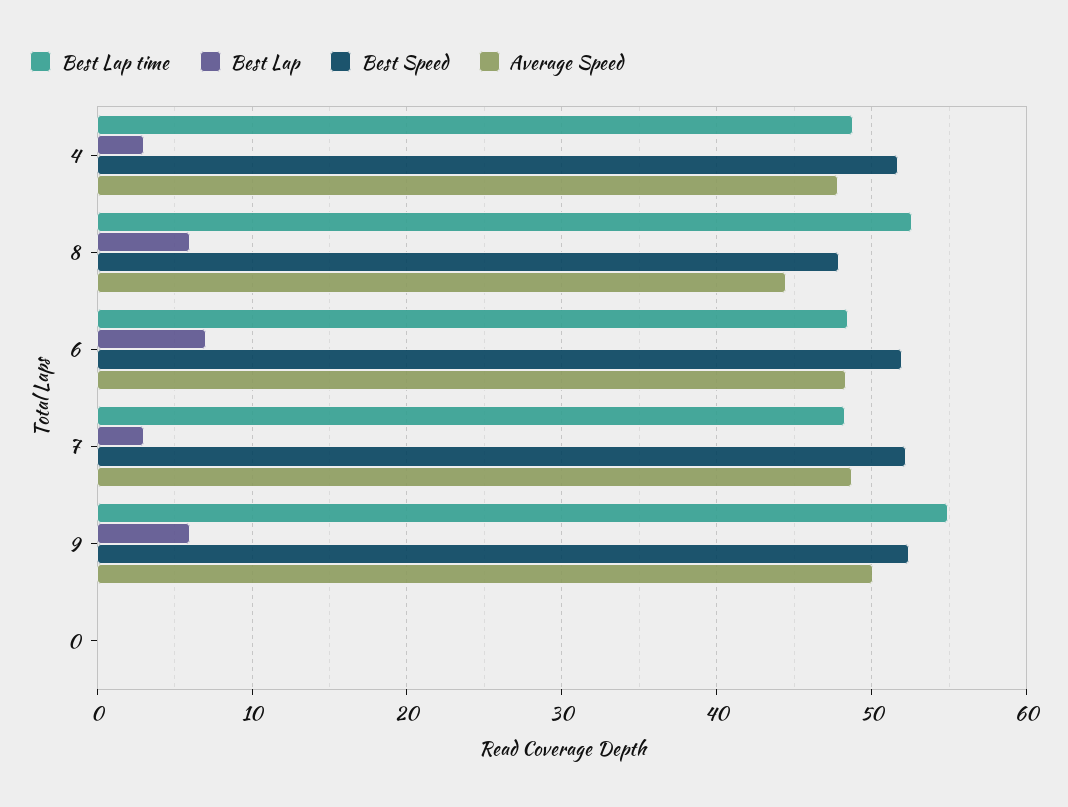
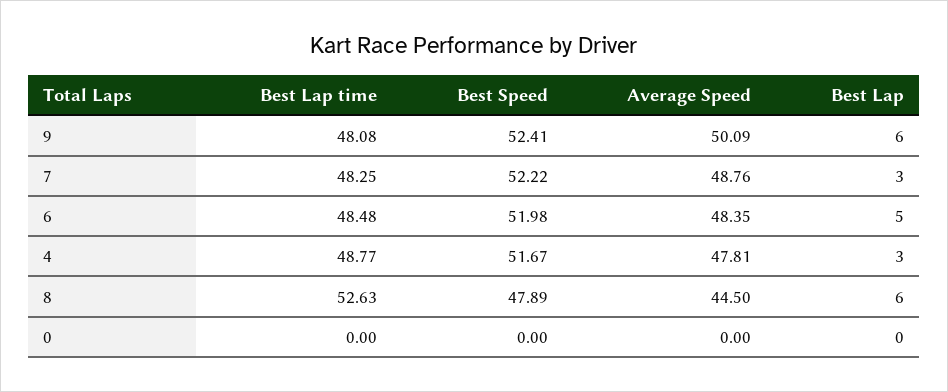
Best Lap, 6: 7 -> 5
Best Lap time, 9: 55 -> 48.08

